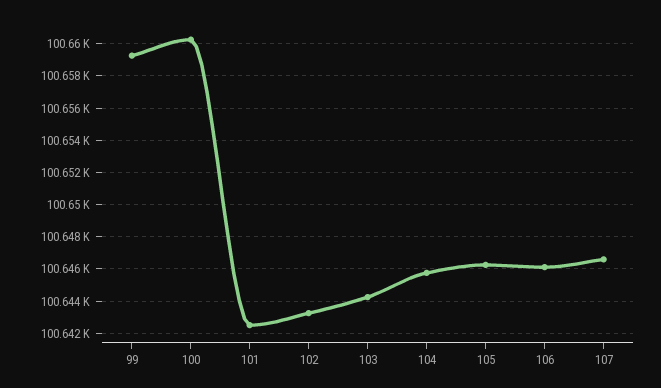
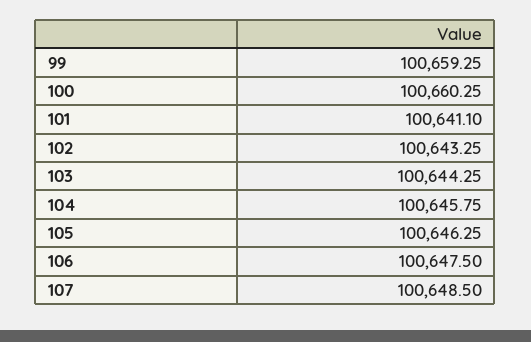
101: 100642.5 -> 100641.1
106: 100646 -> 100647.5
107: 100646.5 -> 100648.5

